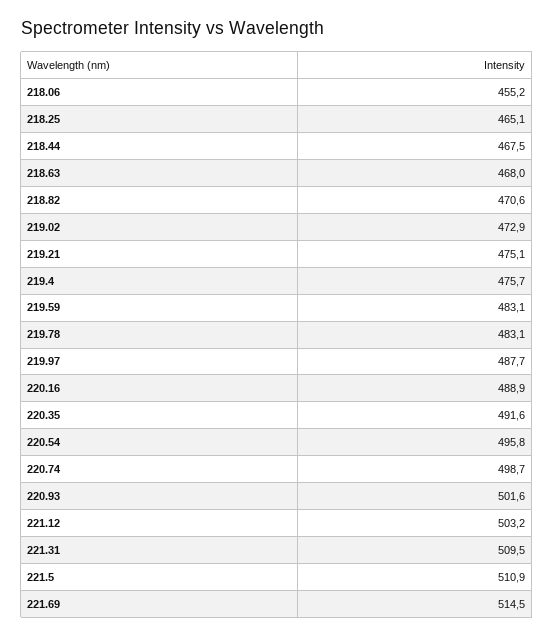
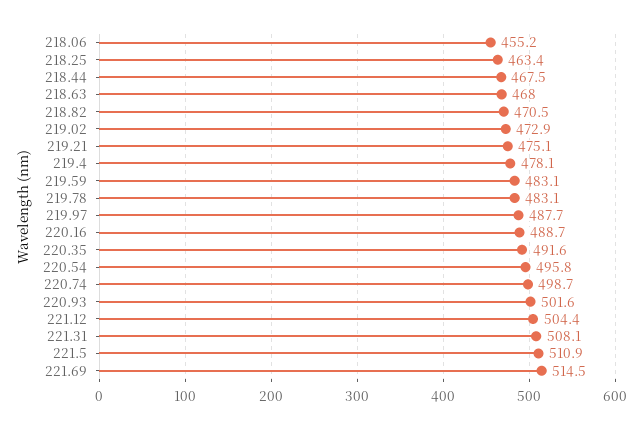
218.25: 465.1 -> 463.4
218.82: 470.6 -> 470.5
219.4: 475.7 -> 478.1
220.16: 488.9 -> 488.7
221.12: 503.2 -> 504.4
221.31: 509.5 -> 508.1

